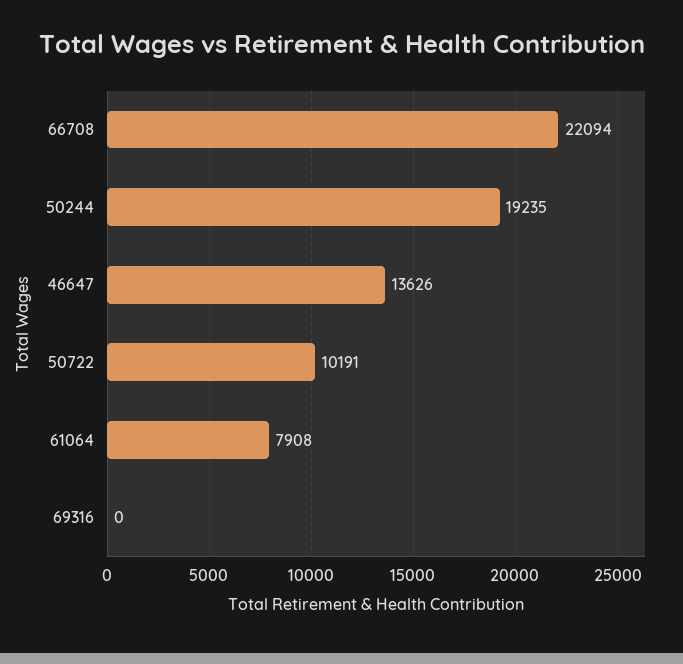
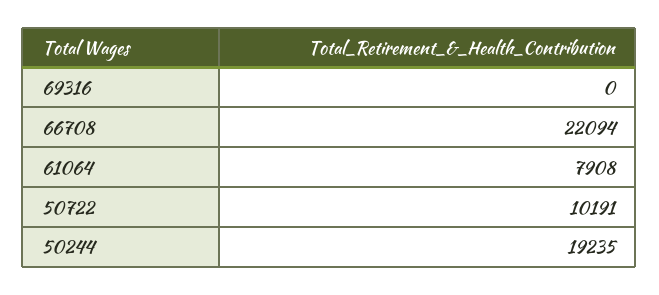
46647: 13626 -> none

